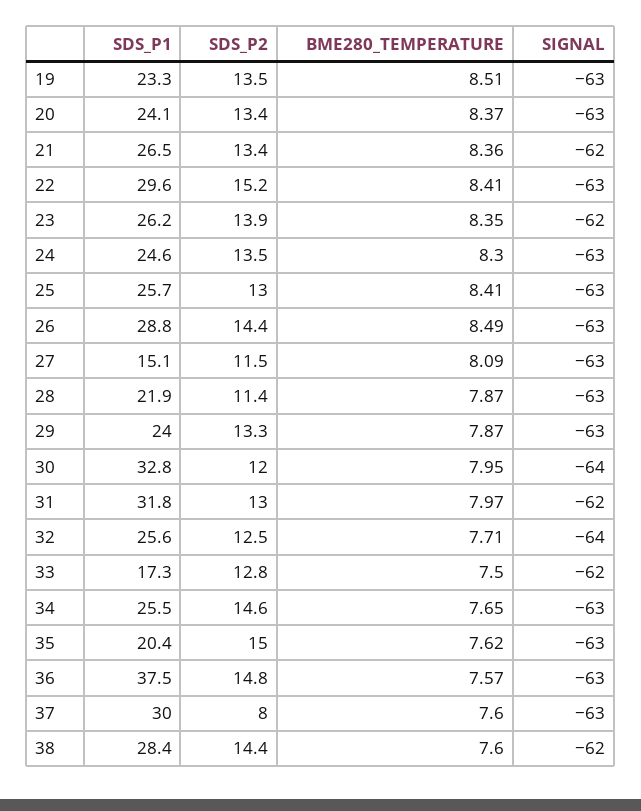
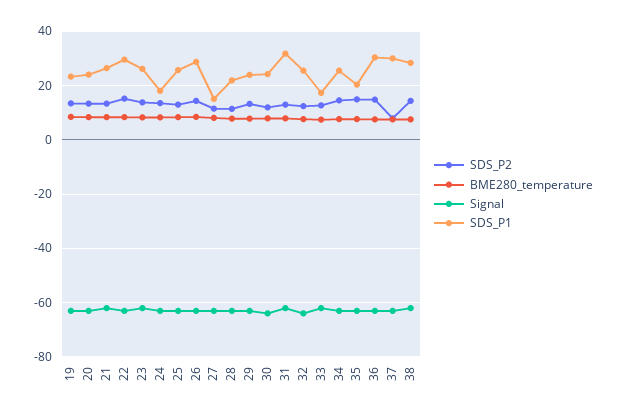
SDS_P1, 24: 24.6 -> 17.5
SDS_P1, 30: 32.8 -> 25
SDS_P1, 36: 37.5 -> 30

